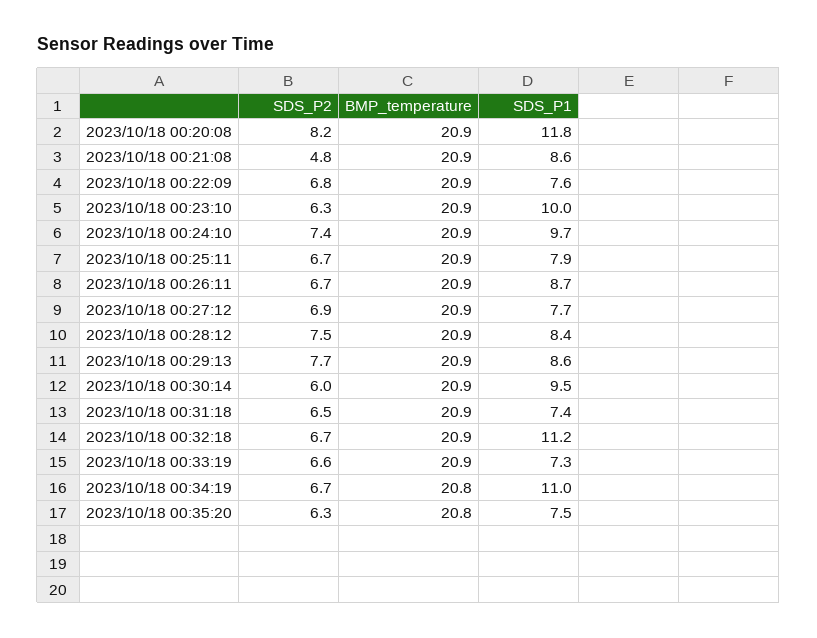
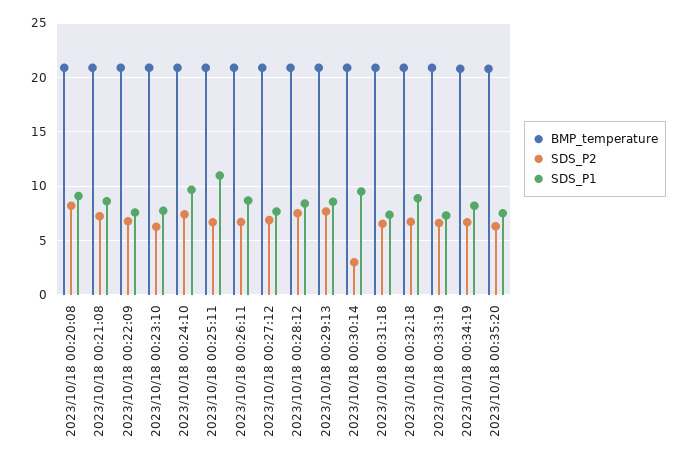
SDS_P1, 2023/10/18 00:20:08: 11.8 -> 9
SDS_P2, 2023/10/18 00:21:08: 4.8 -> 7
SDS_P1, 2023/10/18 00:23:10: 10 -> 8
SDS_P1, 2023/10/18 00:25:11: 7.9 -> 11
SDS_P2, 2023/10/18 00:30:14: 6 -> 3
SDS_P1, 2023/10/18 00:32:18: 11.2 -> 9
SDS_P1, 2023/10/18 00:34:19: 11 -> 8

